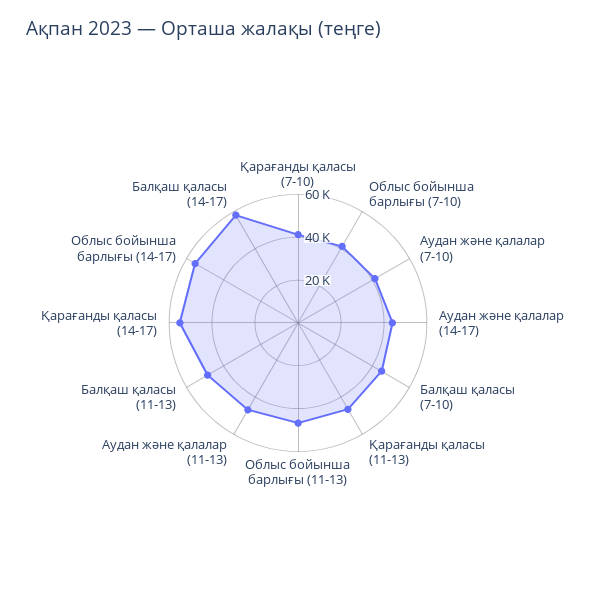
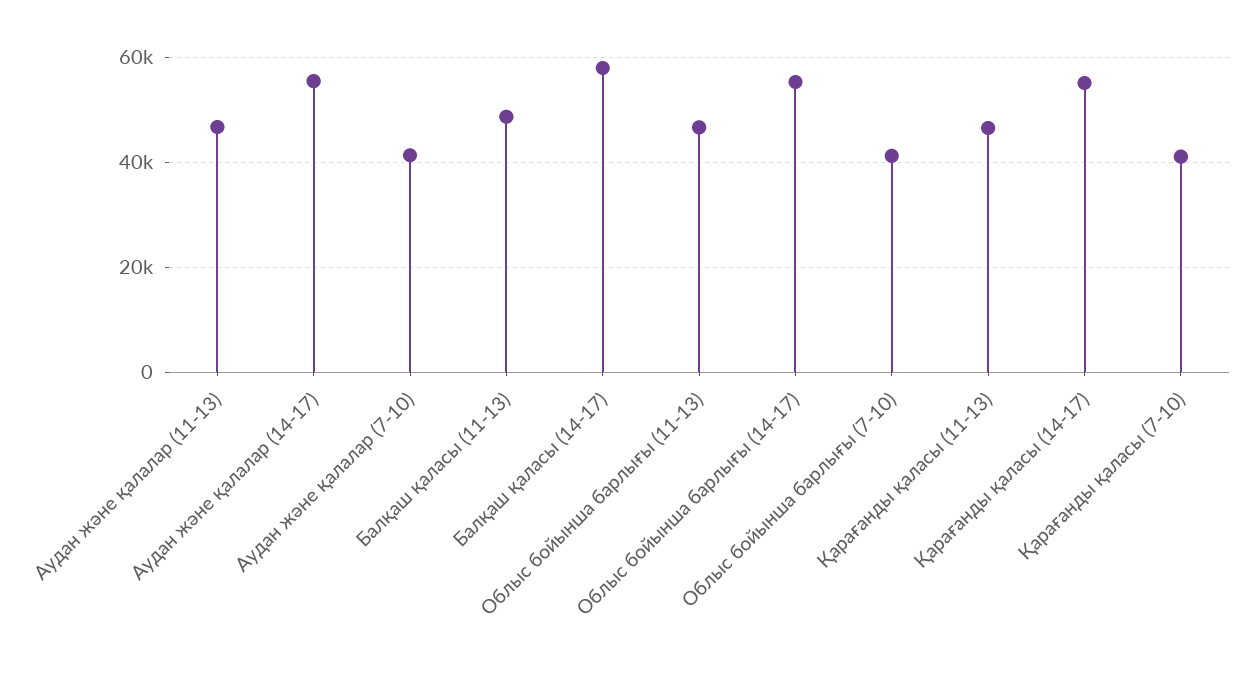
Аудан және қалалар (14-17): 45000 -> 56000
Балқаш қаласы (7-10): 45000 -> none

